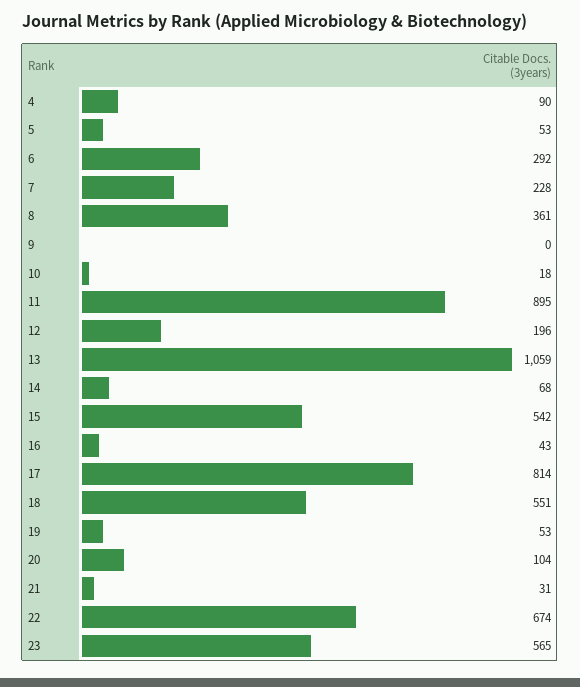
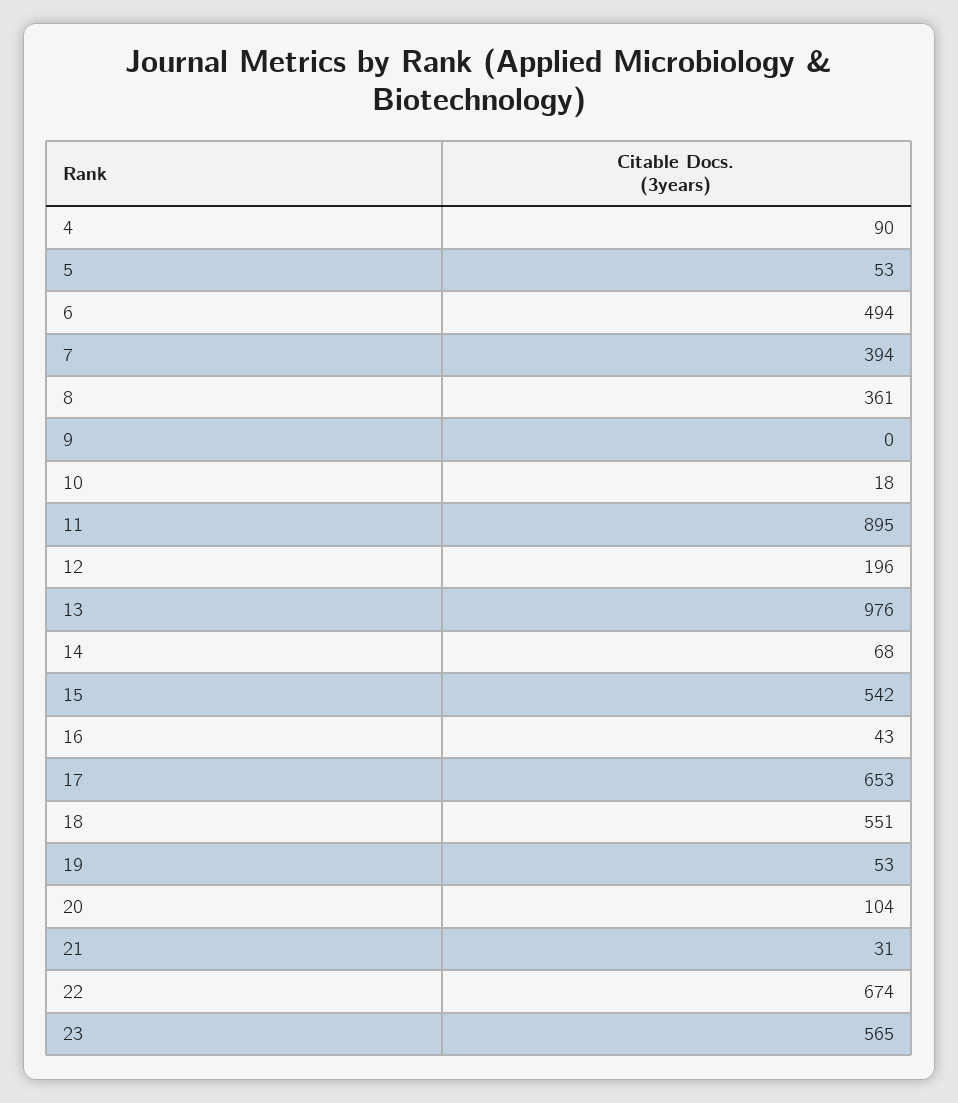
6: 292 -> 494
7: 228 -> 394
13: 1059 -> 976
17: 814 -> 653

